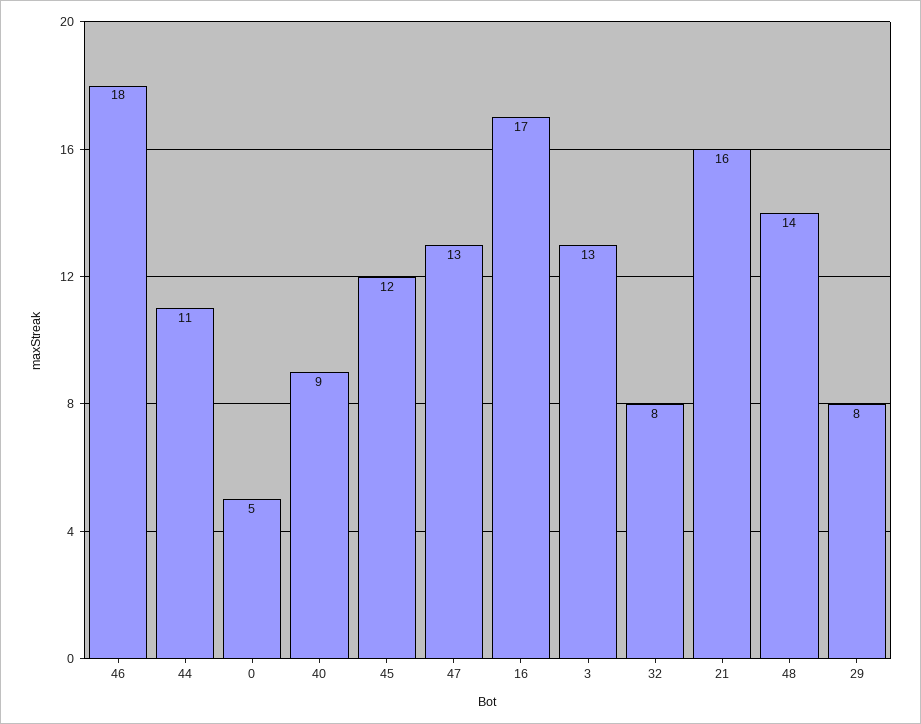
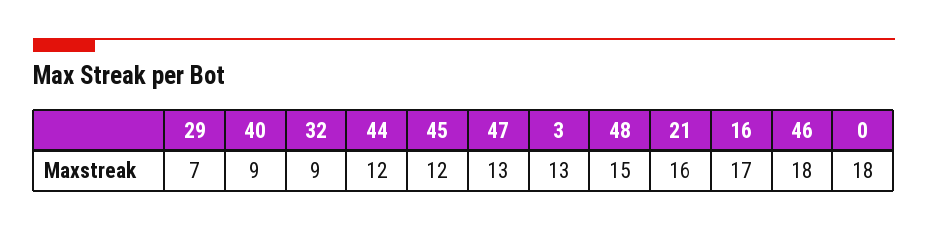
44: 11 -> 12
0: 5 -> 18
32: 8 -> 9
48: 14 -> 15
29: 8 -> 7

